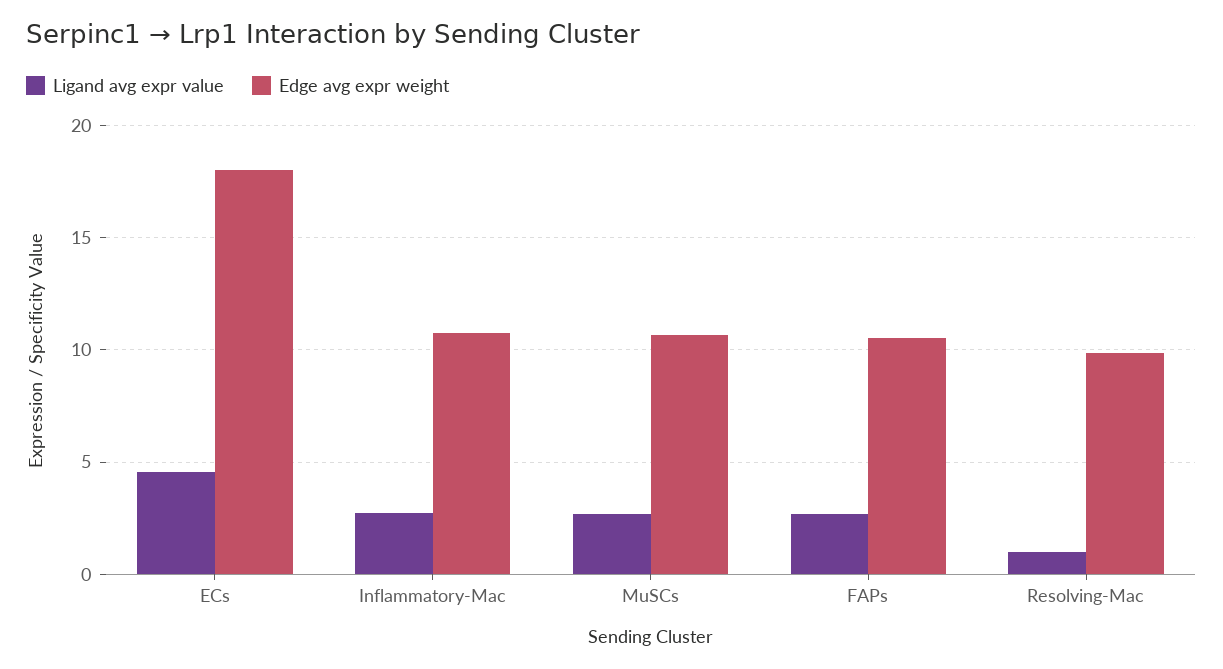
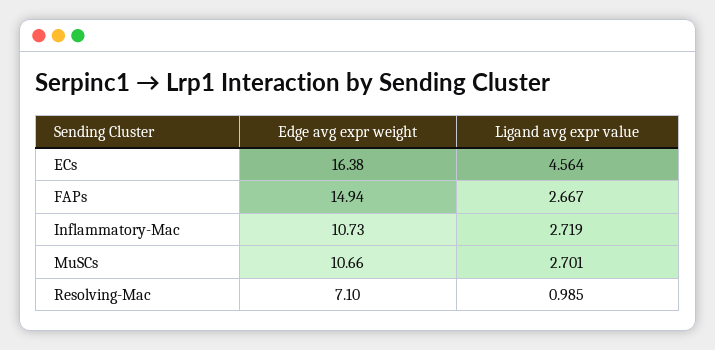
Edge avg expr weight, ECs: 18 -> 16.38
Edge avg expr weight, FAPs: 10.5 -> 14.94
Edge avg expr weight, Resolving-Mac: 10 -> 7.1

